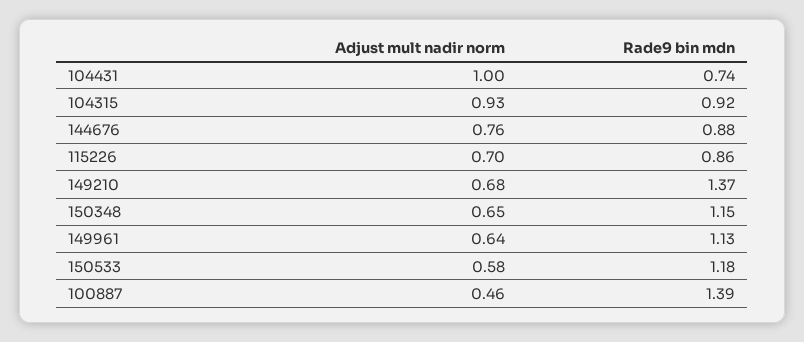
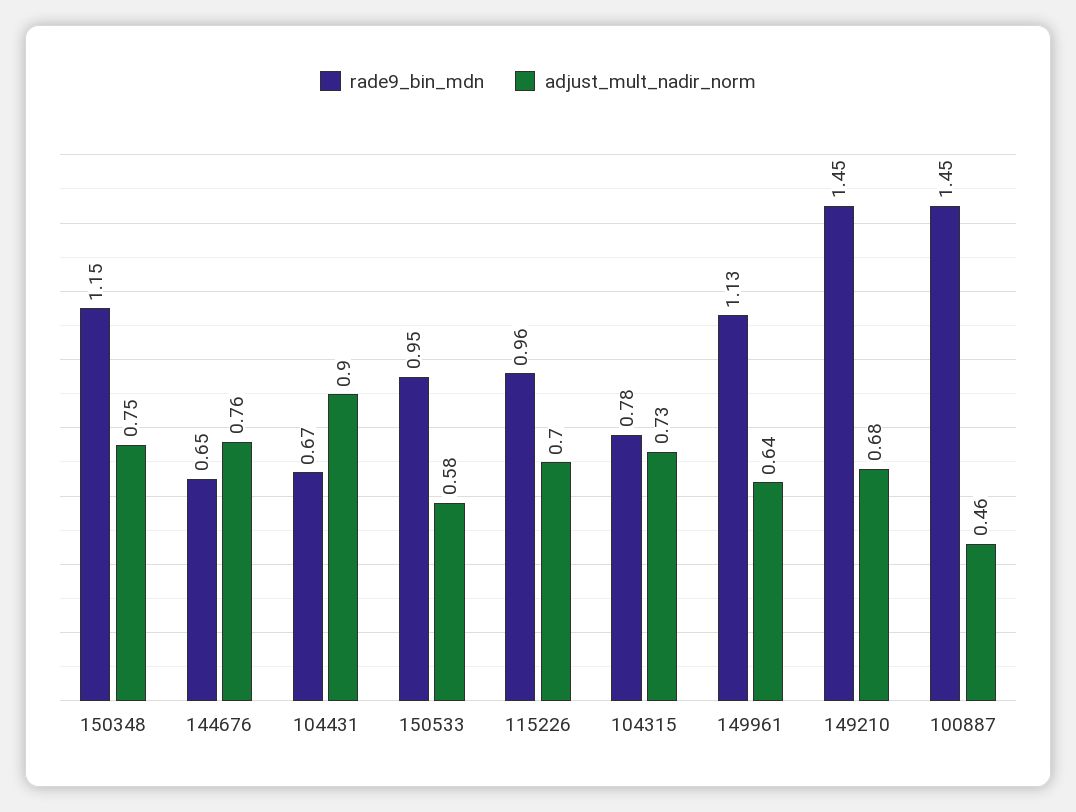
Adjust mult nadir norm, 104431: 1 -> 0.9
Rade9 bin mdn, 104431: 0.74 -> 0.67
Adjust mult nadir norm, 104315: 0.93 -> 0.73
Rade9 bin mdn, 104315: 0.92 -> 0.78
Rade9 bin mdn, 144676: 0.88 -> 0.65
Rade9 bin mdn, 115226: 0.86 -> 0.96
Rade9 bin mdn, 149210: 1.37 -> 1.45
Adjust mult nadir norm, 150348: 0.65 -> 0.75
Rade9 bin mdn, 150533: 1.18 -> 0.95
Rade9 bin mdn, 100887: 1.39 -> 1.45

